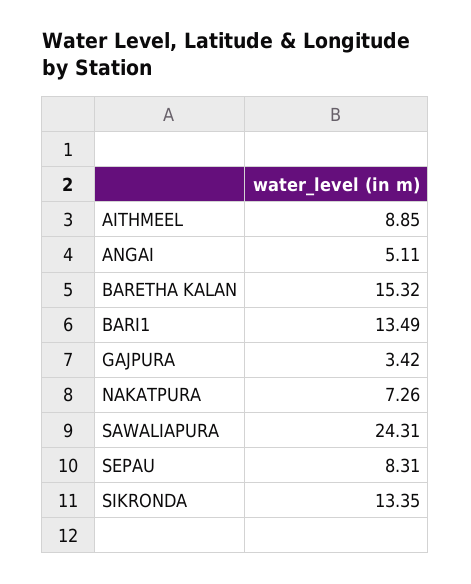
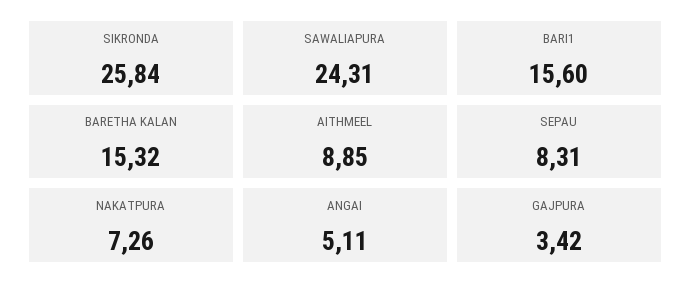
BARI1: 13.49 -> 15.6
SIKRONDA: 13.35 -> 25.84

